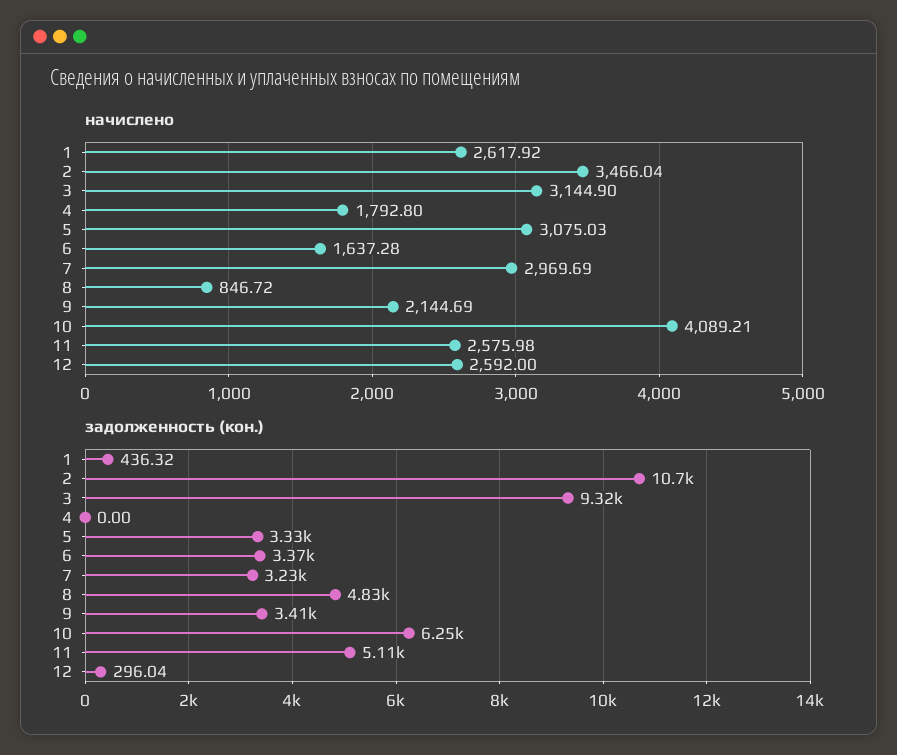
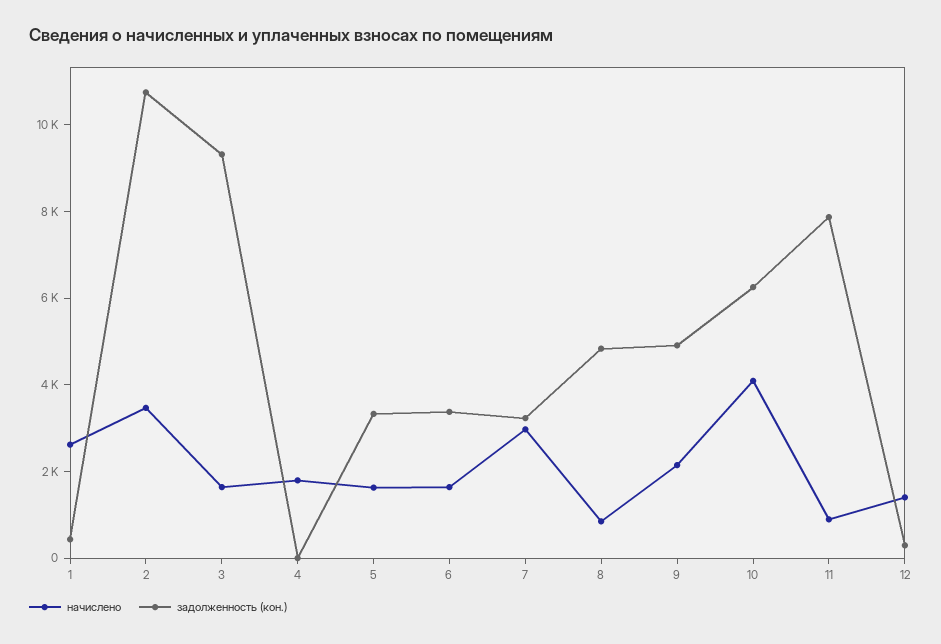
начислено, 3: 3144.9 -> 1500
начислено, 5: 3075.03 -> 1500
начислено, 11: 2575.98 -> 1000
начислено, 12: 2592 -> 1500
задолженность (кон.), 9: 3410 -> 5000
задолженность (кон.), 11: 5110 -> 8000

